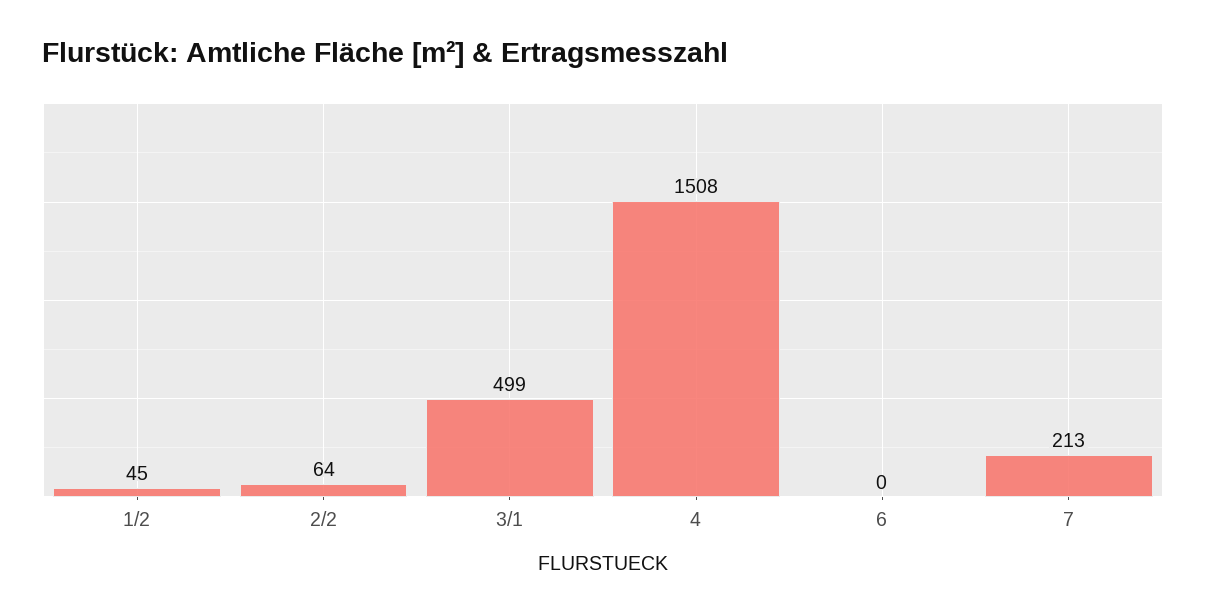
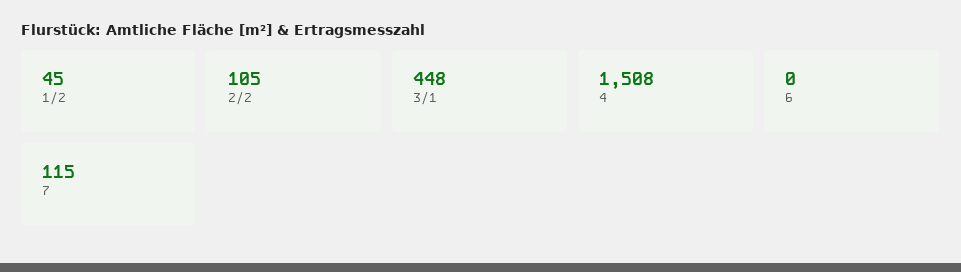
2/2: 64 -> 105
3/1: 499 -> 448
7: 213 -> 115

